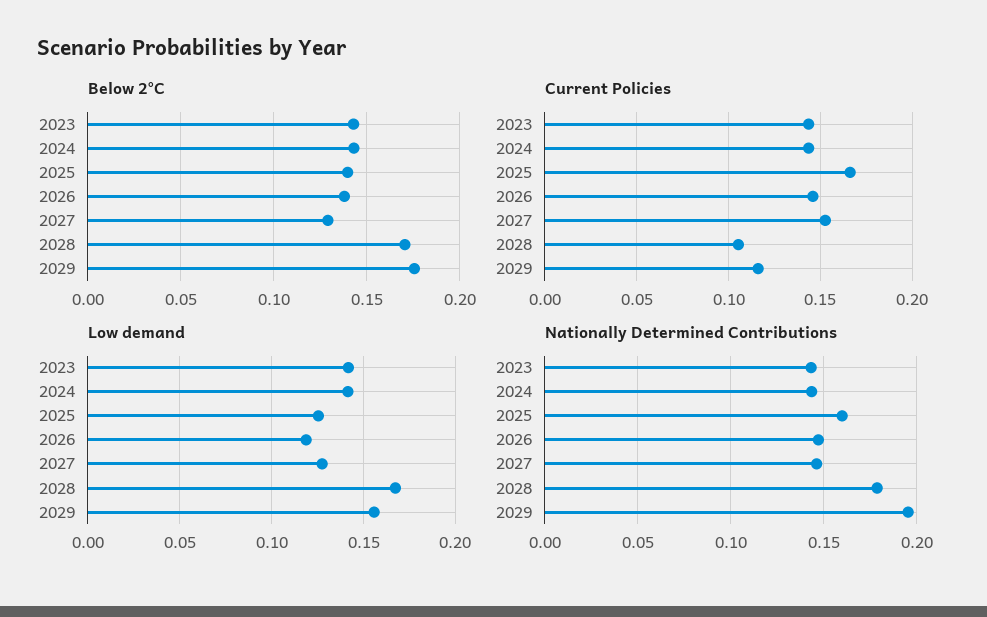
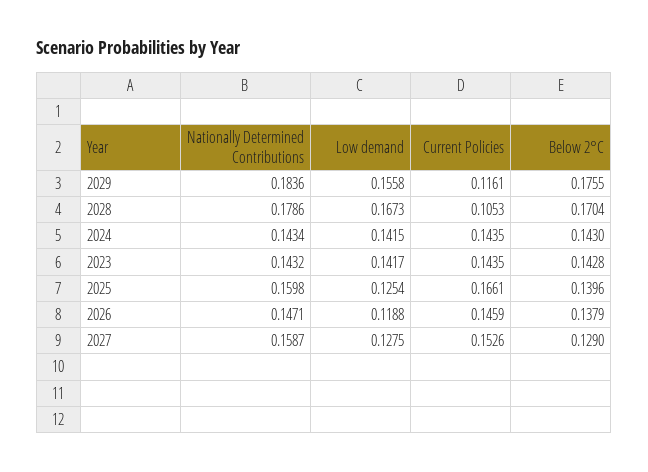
Nationally Determined Contributions, 2027: 0.145 -> 0.1587
Nationally Determined Contributions, 2029: 0.195 -> 0.1836

